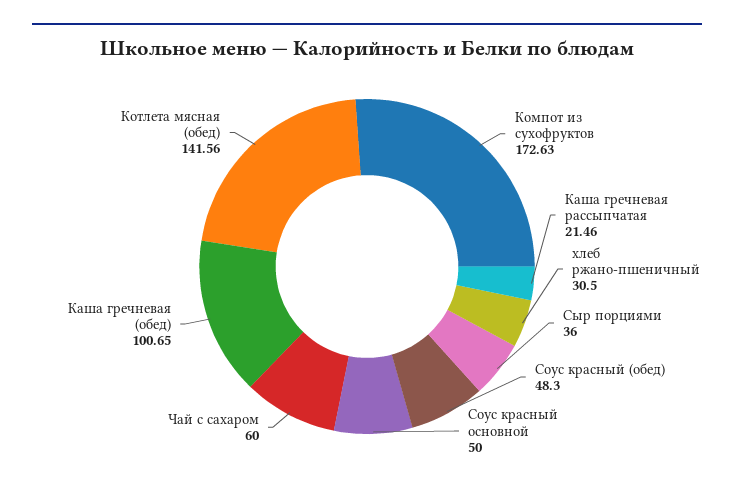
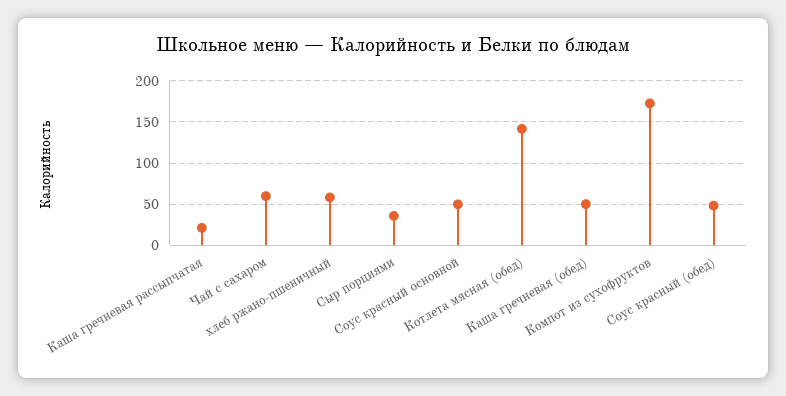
хлеб ржано-пшеничный: 30.5 -> 60
Каша гречневая (обед): 100.65 -> 50

